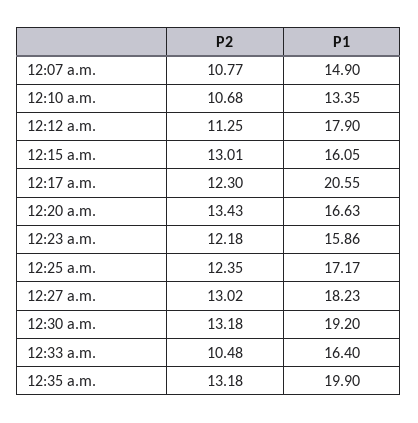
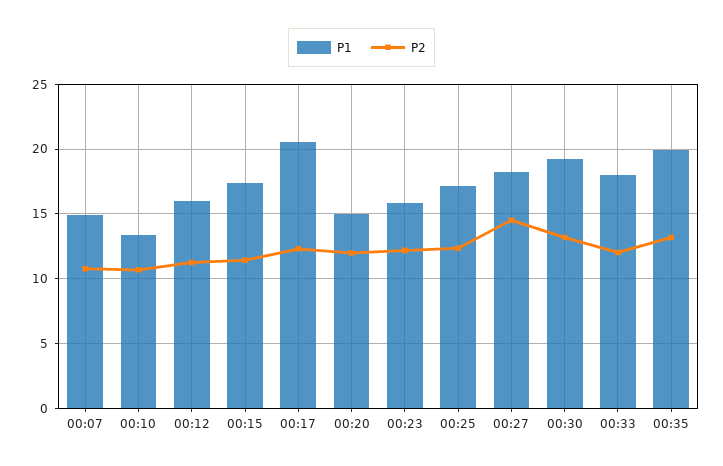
P1, 12:12 a.m.: 17.9 -> 16
P2, 12:15 a.m.: 13.01 -> 11.5
P1, 12:15 a.m.: 16.05 -> 17.5
P2, 12:20 a.m.: 13.43 -> 12
P1, 12:20 a.m.: 16.63 -> 15
P2, 12:27 a.m.: 13.02 -> 14.5
P2, 12:33 a.m.: 10.48 -> 12
P1, 12:33 a.m.: 16.4 -> 18

